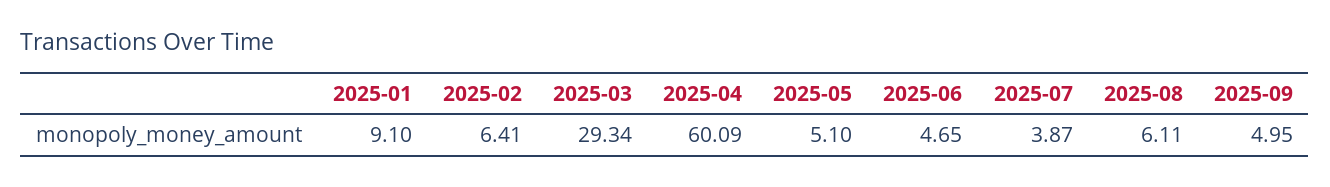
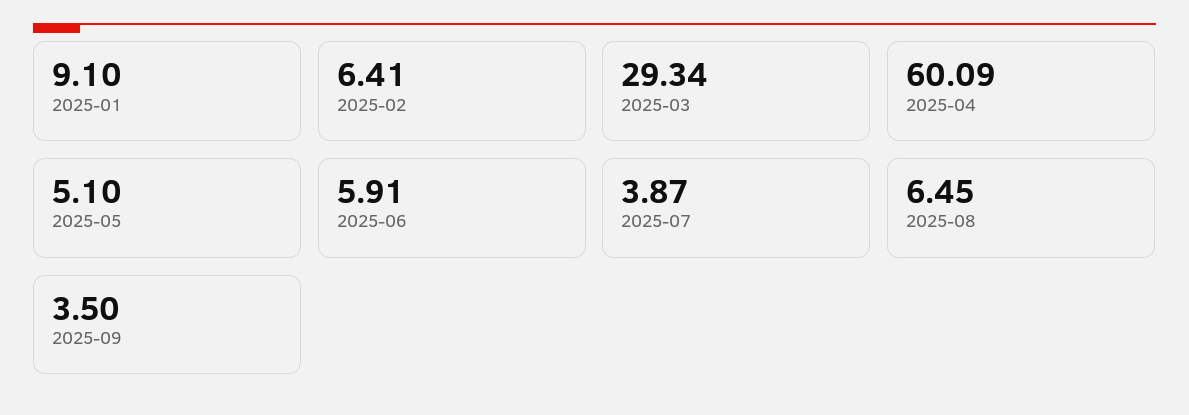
2025-06: 4.65 -> 5.91
2025-08: 6.11 -> 6.45
2025-09: 4.95 -> 3.5

